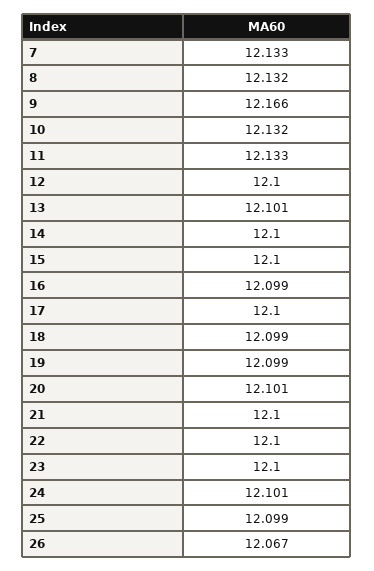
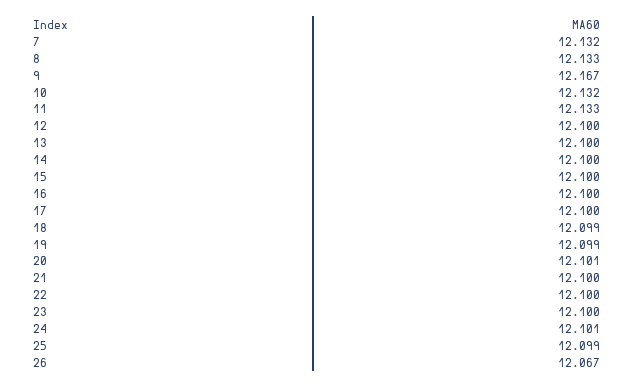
7: 12.133 -> 12.132
8: 12.132 -> 12.133
9: 12.166 -> 12.167
13: 12.101 -> 12.1
16: 12.099 -> 12.1

